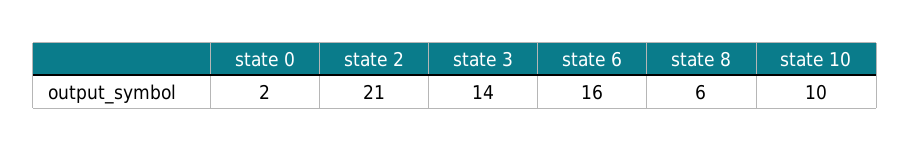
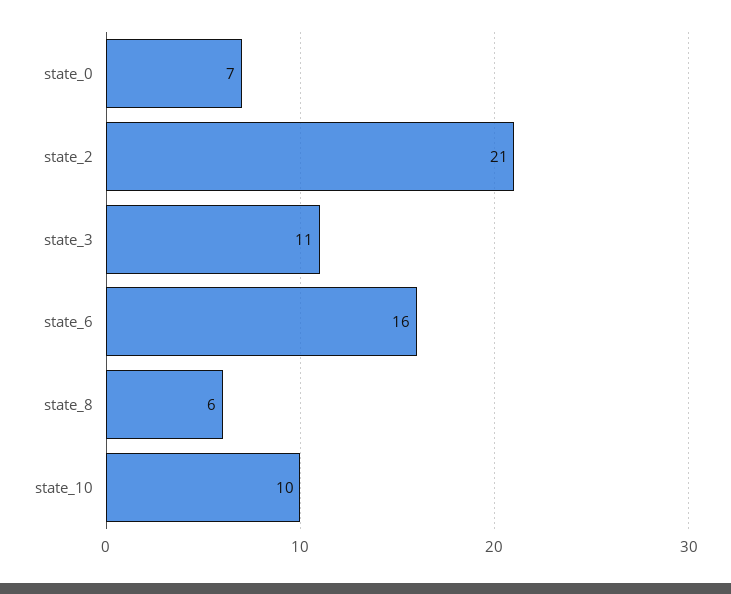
state 0: 2 -> 7
state 3: 14 -> 11

